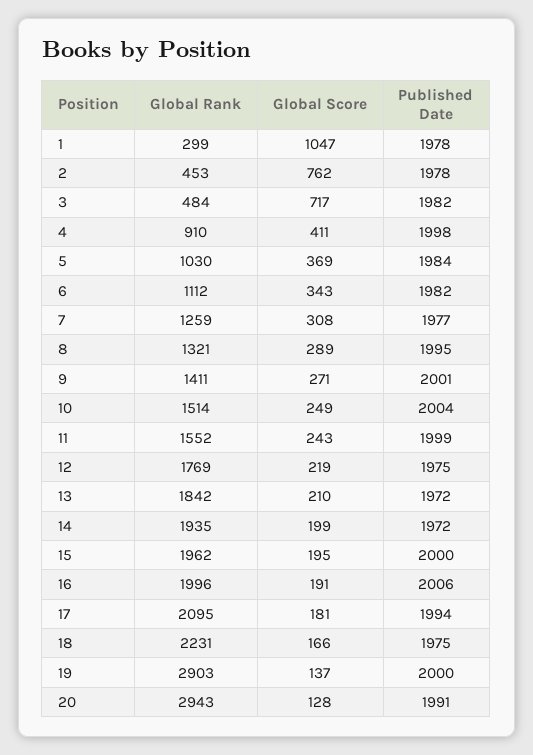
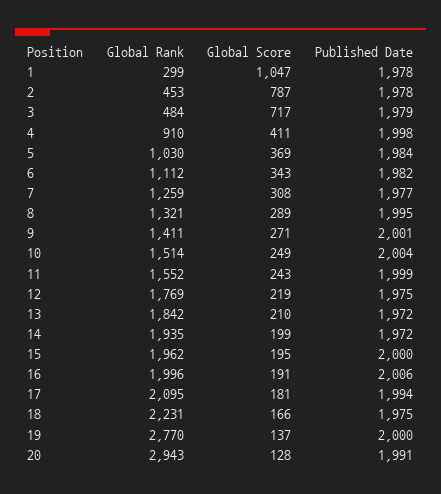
Global Score, 2: 762 -> 787
Published Date, 3: 1982 -> 1979
Global Rank, 19: 2903 -> 2770

